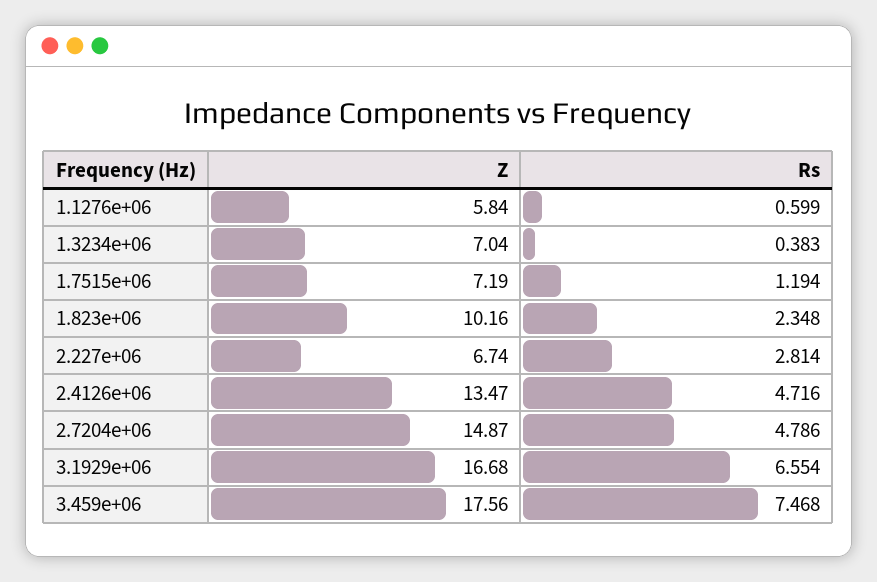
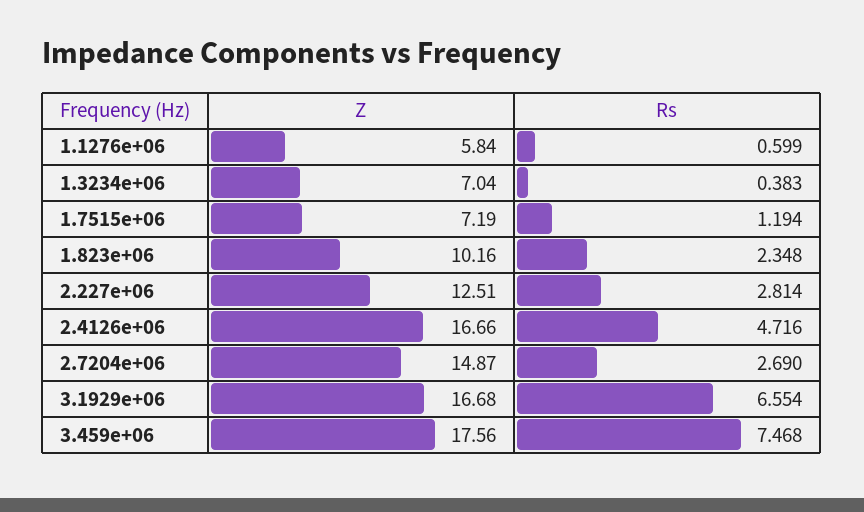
Z, 2.227e+06: 6.74 -> 12.51
Z, 2.4126e+06: 13.47 -> 16.66
Rs, 2.7204e+06: 4.786 -> 2.69

